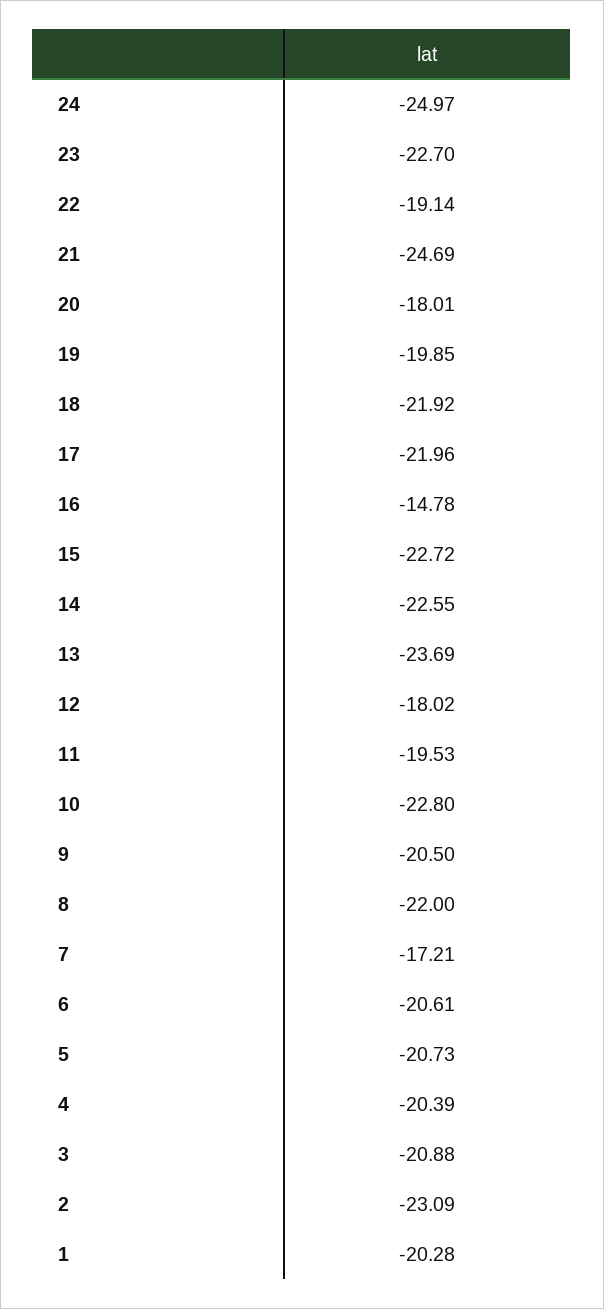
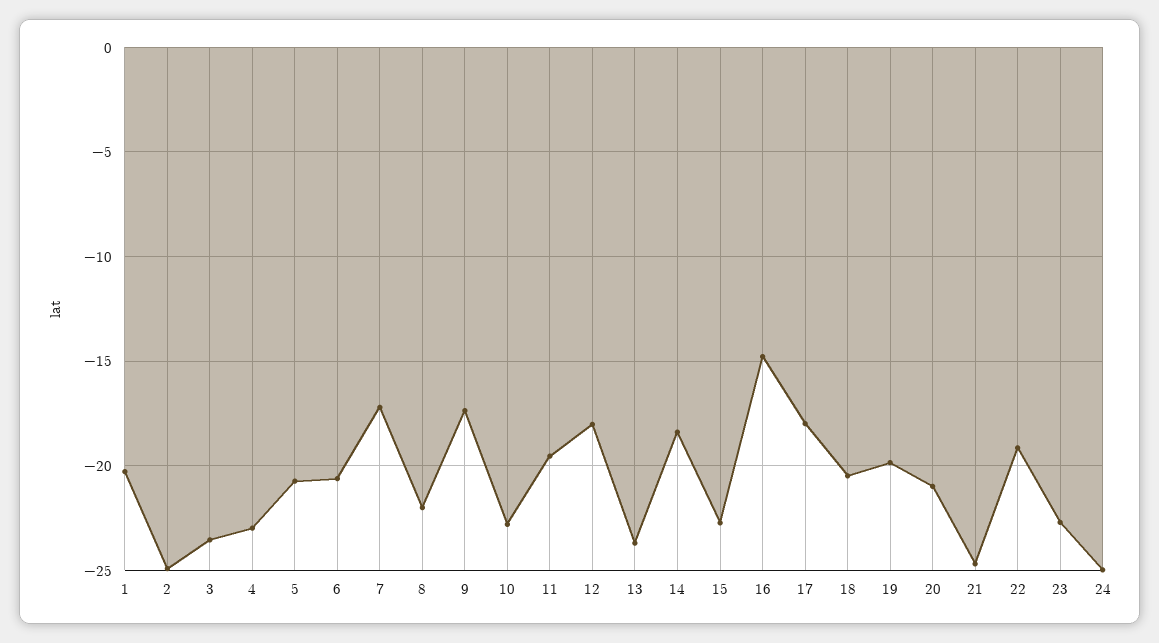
20: -18.01 -> -21
18: -21.92 -> -20.5
17: -21.96 -> -18
14: -22.55 -> -18.5
9: -20.5 -> -17.5
4: -20.39 -> -23
3: -20.88 -> -23.5
2: -23.09 -> -25

